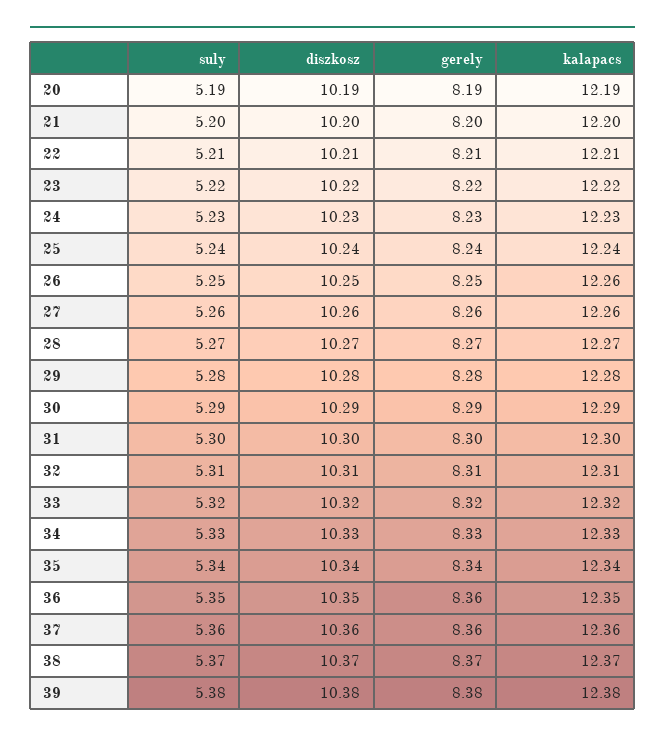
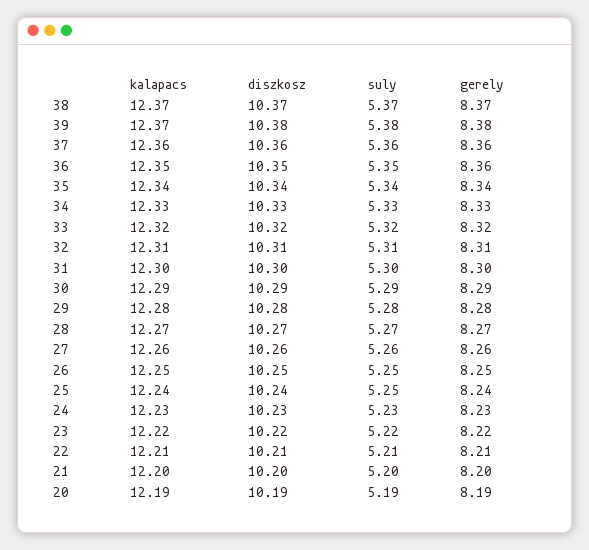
suly, 25: 5.24 -> 5.25
kalapacs, 26: 12.26 -> 12.25
kalapacs, 39: 12.38 -> 12.37

